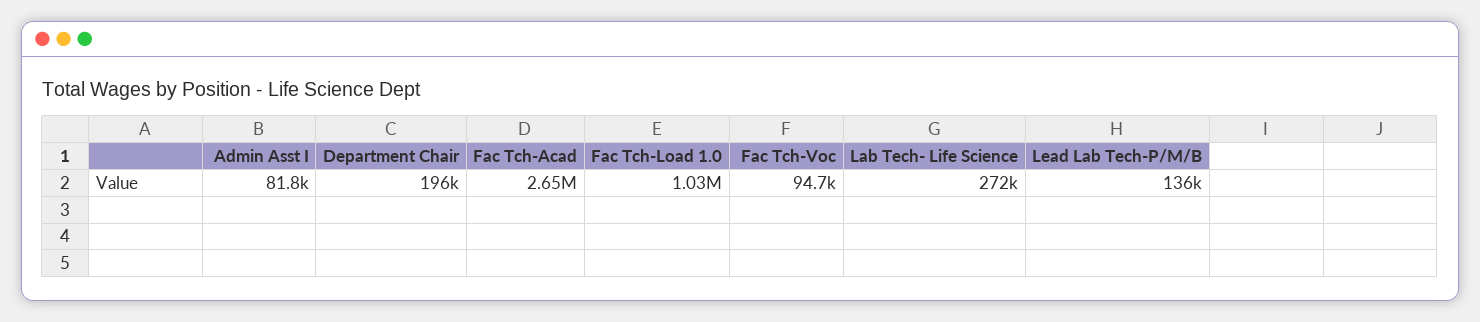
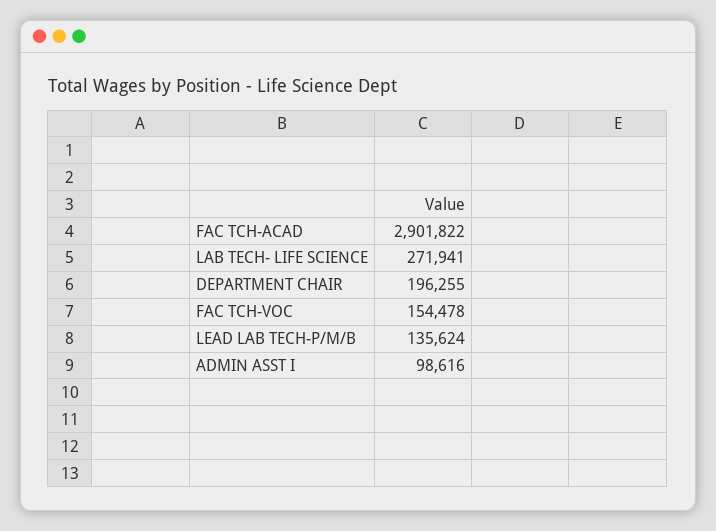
Admin Asst I: 81800 -> 98616
Fac Tch-Acad: 2650000 -> 2901822
Fac Tch-Load 1.0: 1030000 -> none
Fac Tch-Voc: 94700 -> 154478

